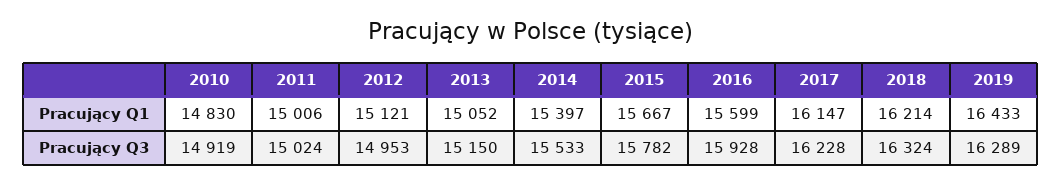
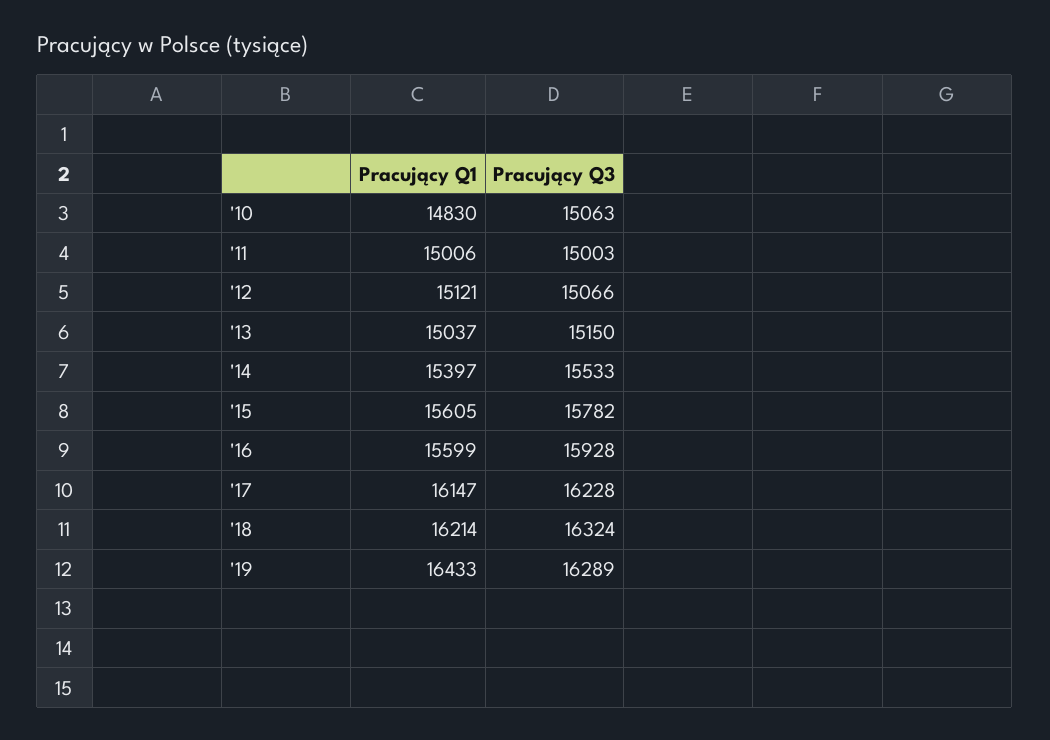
2013, Pracujący Q1: 15052 -> 15037
2015, Pracujący Q1: 15667 -> 15605
2010, Pracujący Q3: 14919 -> 15063
2011, Pracujący Q3: 15024 -> 15003
2012, Pracujący Q3: 14953 -> 15066

